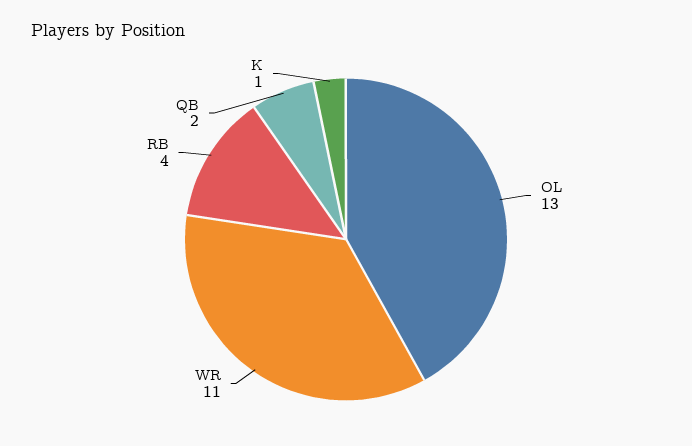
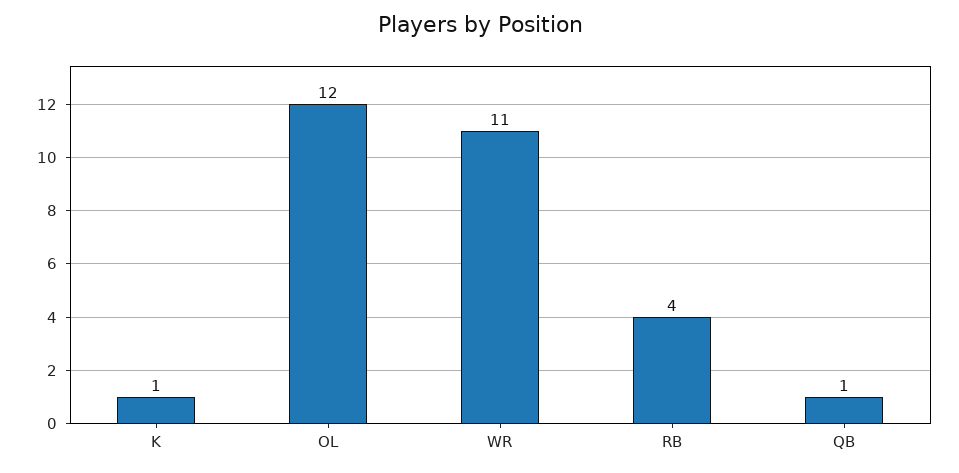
OL: 13 -> 12
QB: 2 -> 1

